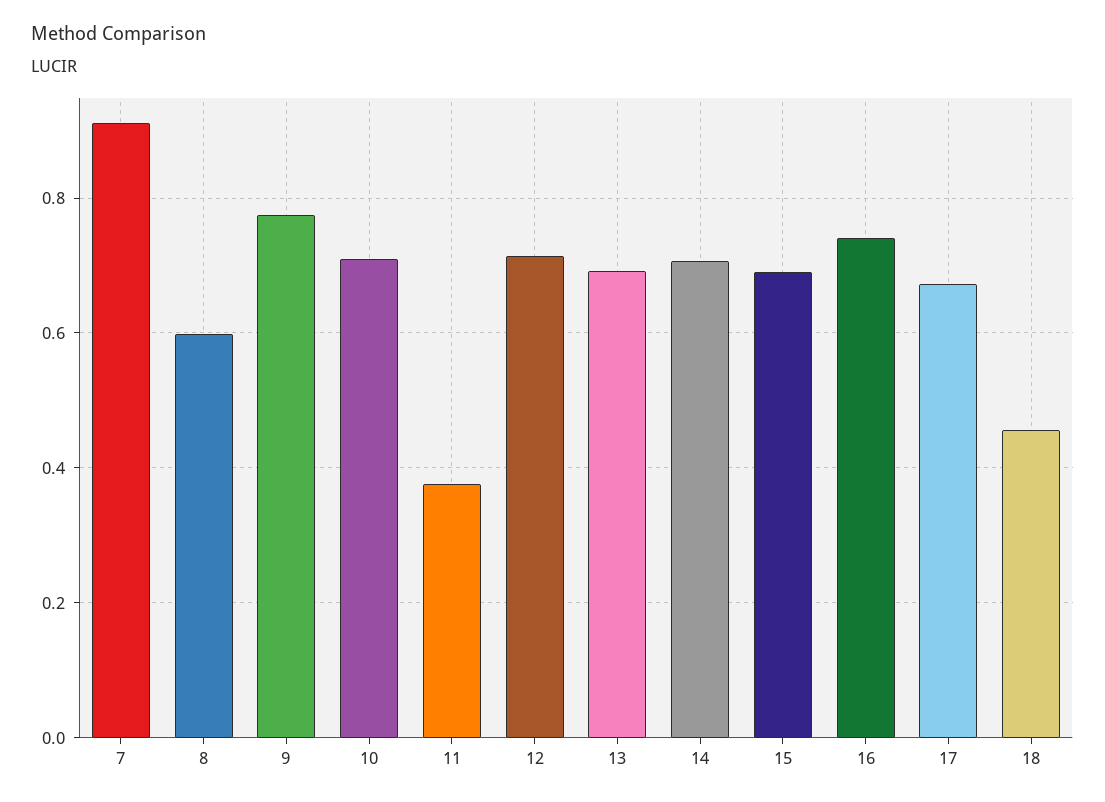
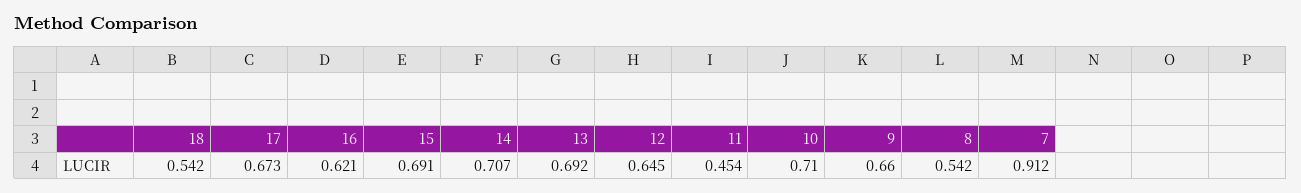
8: 0.6 -> 0.542
9: 0.78 -> 0.66
11: 0.38 -> 0.454
12: 0.72 -> 0.645
16: 0.74 -> 0.621
18: 0.46 -> 0.542

